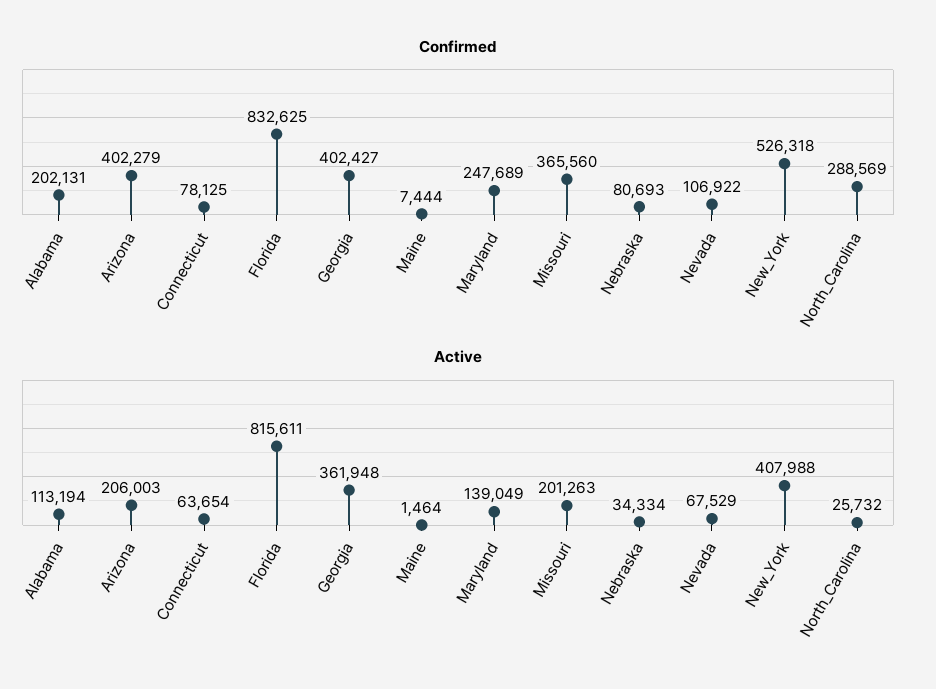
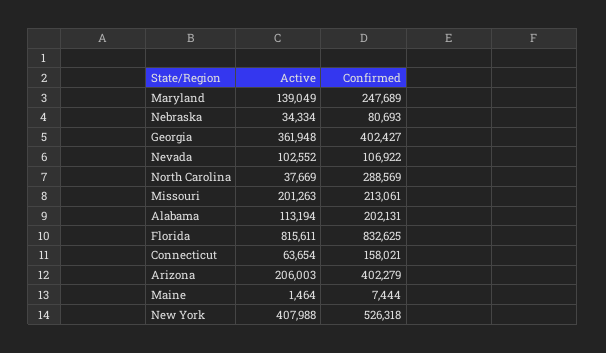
Confirmed, Connecticut: 78125 -> 158021
Confirmed, Missouri: 365560 -> 213061
Active, Nevada: 67529 -> 102552
Active, North_Carolina: 25732 -> 37669

